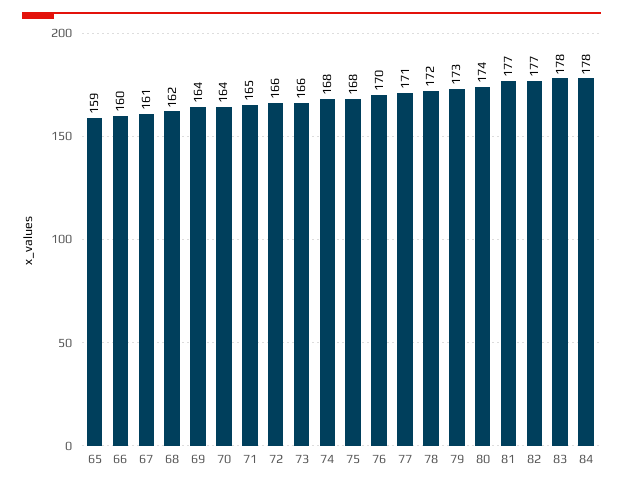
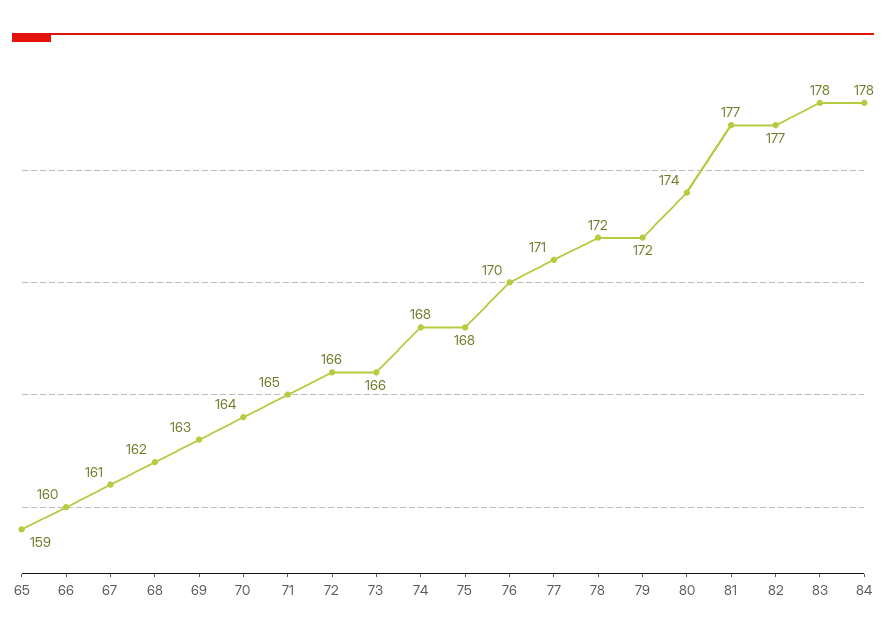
69: 164 -> 163
79: 173 -> 172

